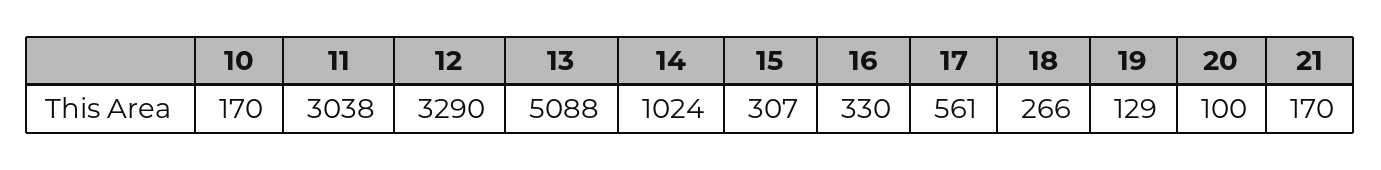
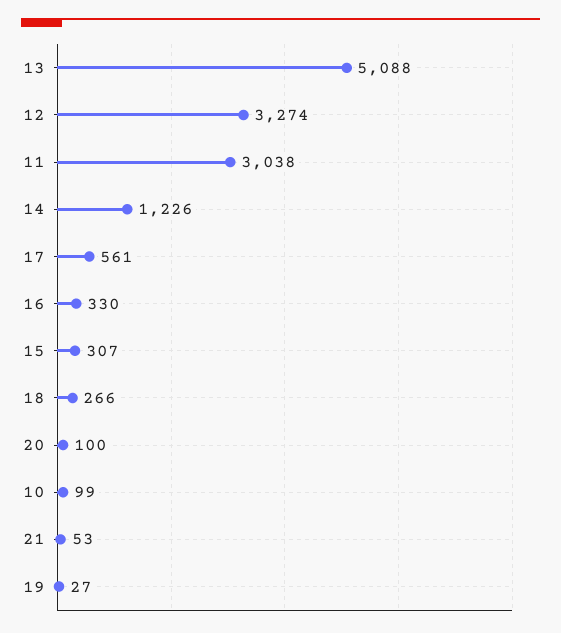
10: 170 -> 99
12: 3290 -> 3274
14: 1024 -> 1226
19: 129 -> 27
21: 170 -> 53

